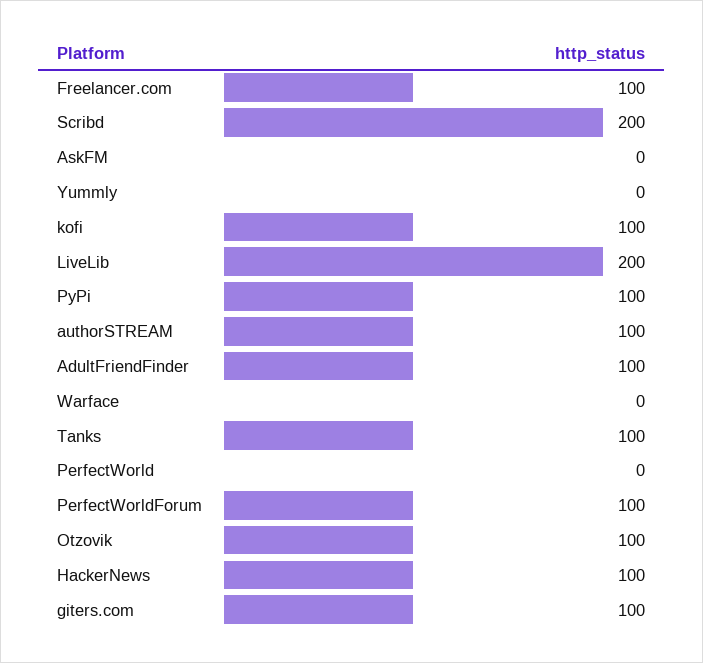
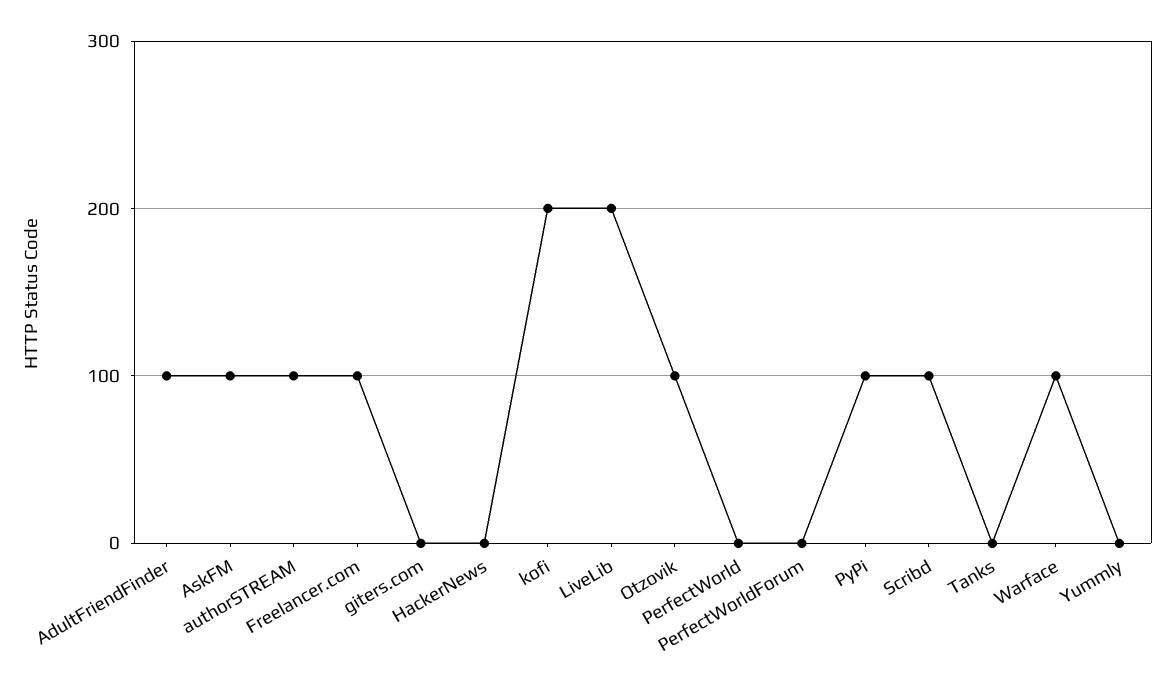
Scribd: 200 -> 100
AskFM: 0 -> 100
kofi: 100 -> 200
Warface: 0 -> 100
Tanks: 100 -> 0
PerfectWorldForum: 100 -> 0
HackerNews: 100 -> 0
giters.com: 100 -> 0

